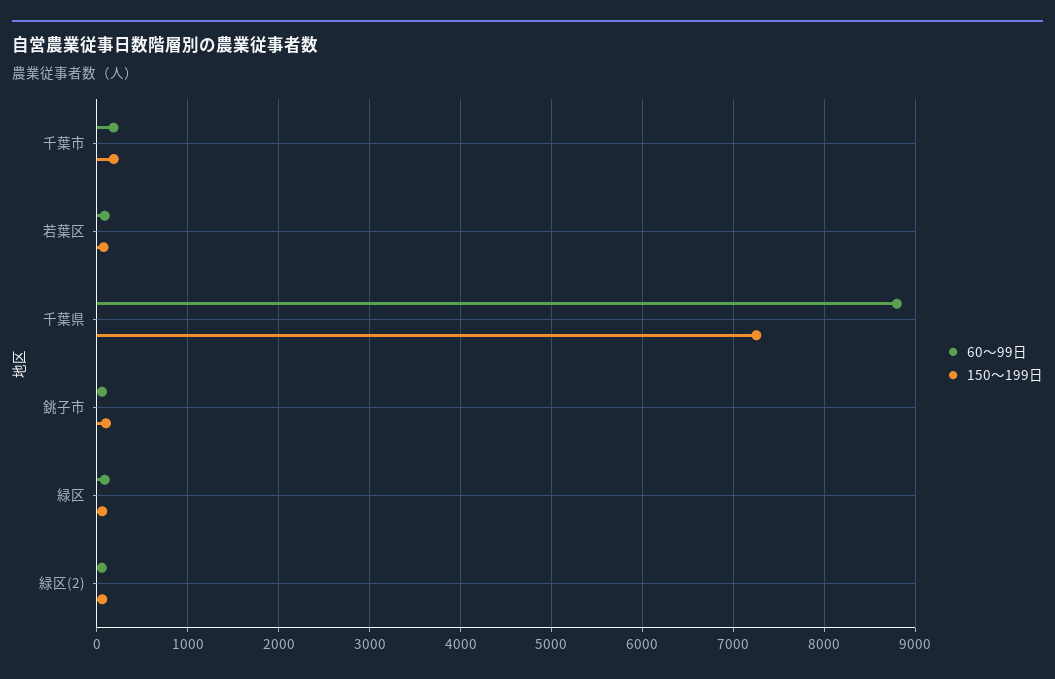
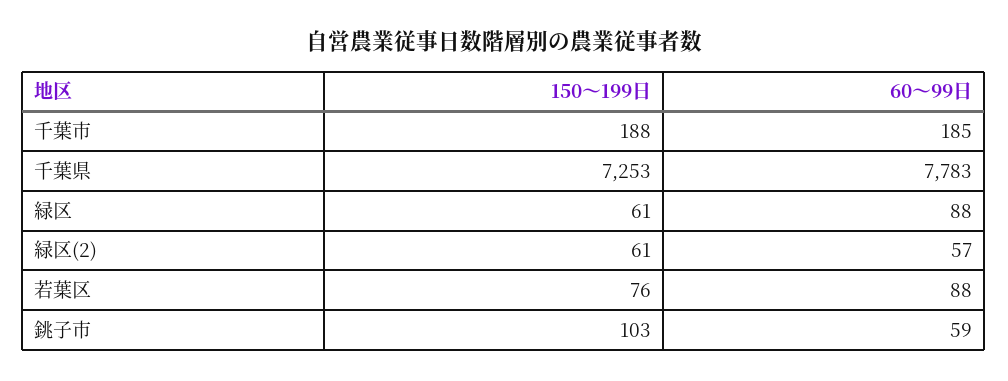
60～99日, 千葉県: 8800 -> 7783

